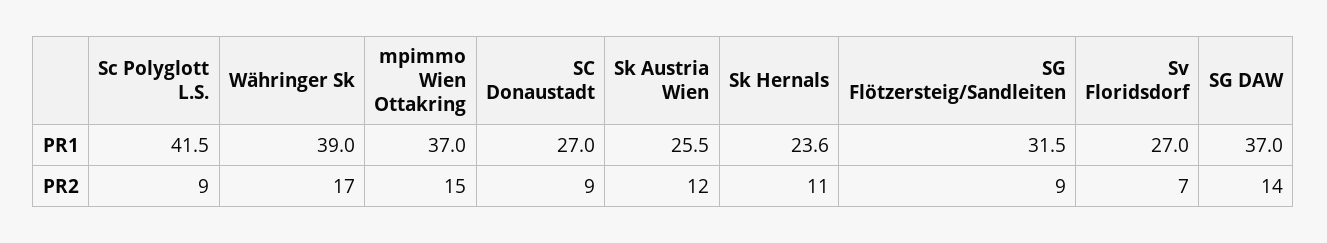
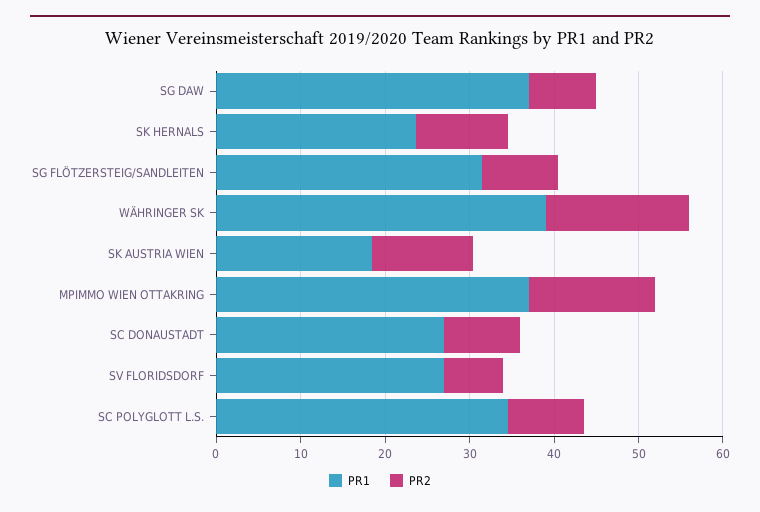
PR1, Sc Polyglott L.S.: 41.5 -> 34
PR1, Sk Austria Wien: 25.5 -> 18
PR2, SG DAW: 14 -> 8

